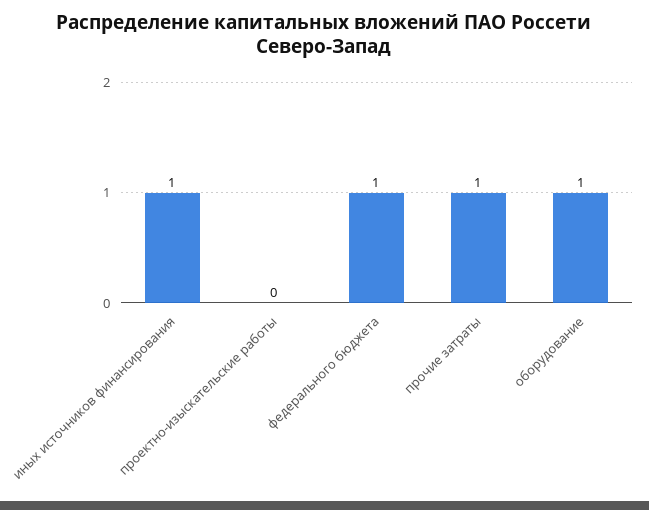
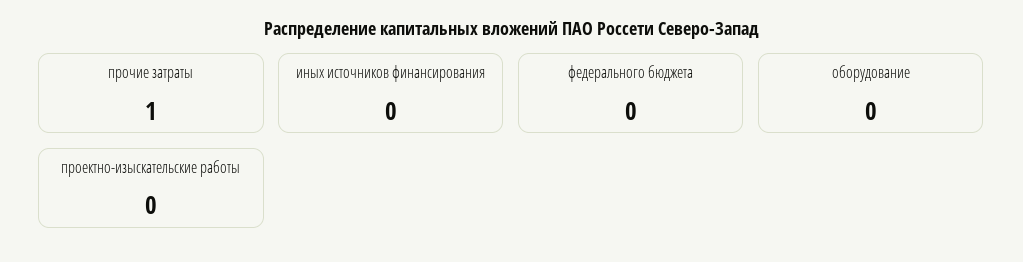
иных источников финансирования: 1 -> 0
федерального бюджета: 1 -> 0
оборудование: 1 -> 0

